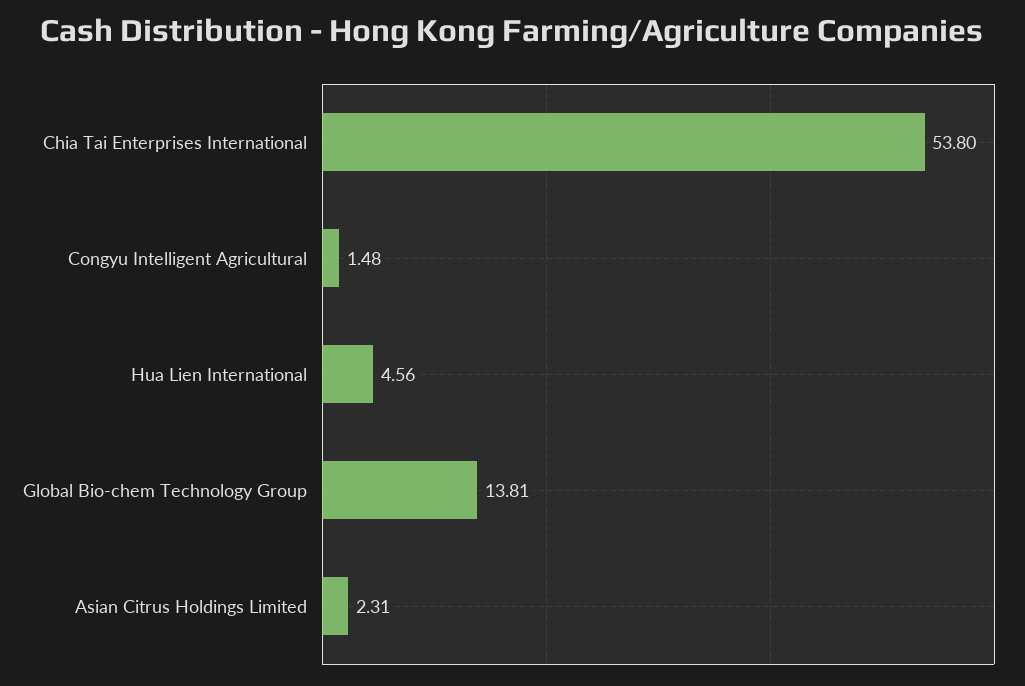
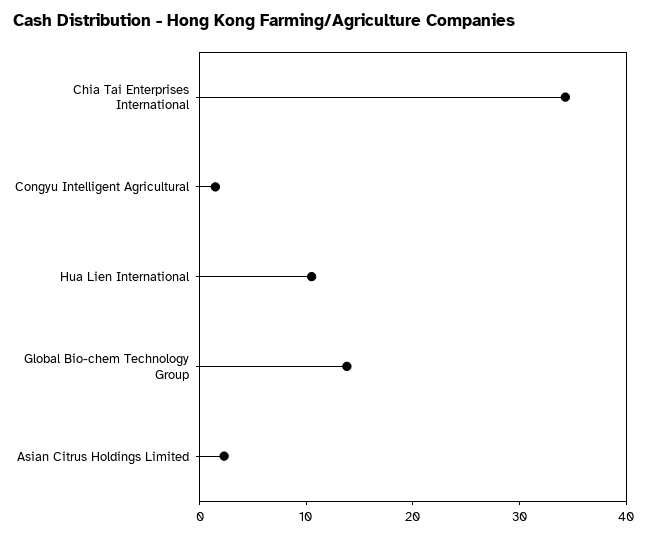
Chia Tai Enterprises International: 53.8 -> 34
Hua Lien International: 4.56 -> 10

